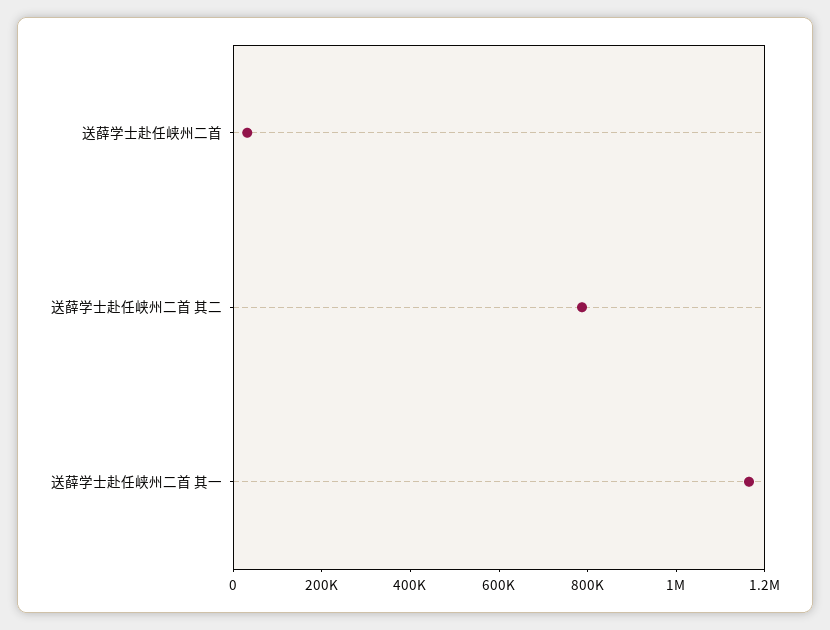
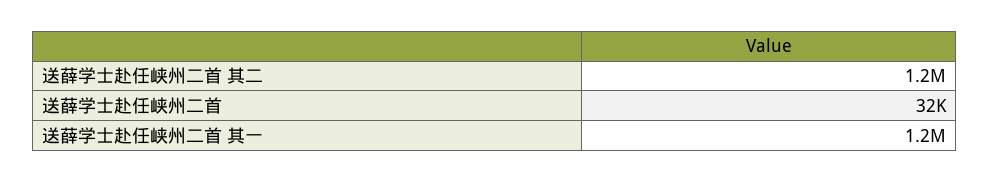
送薛学士赴任峡州二首 其二: 800000 -> 1200000

